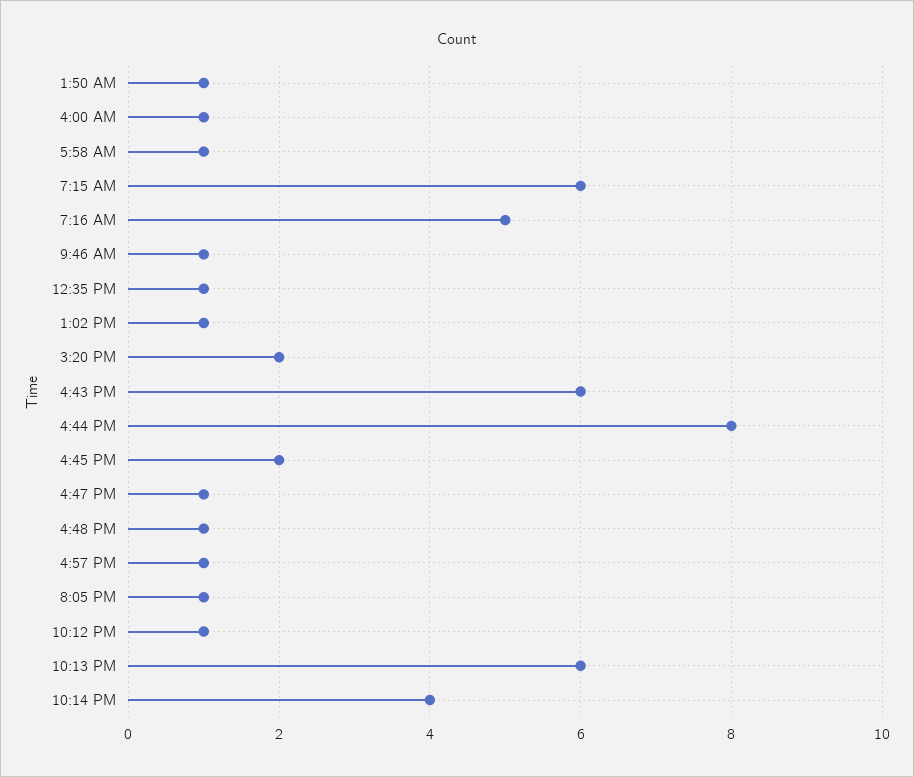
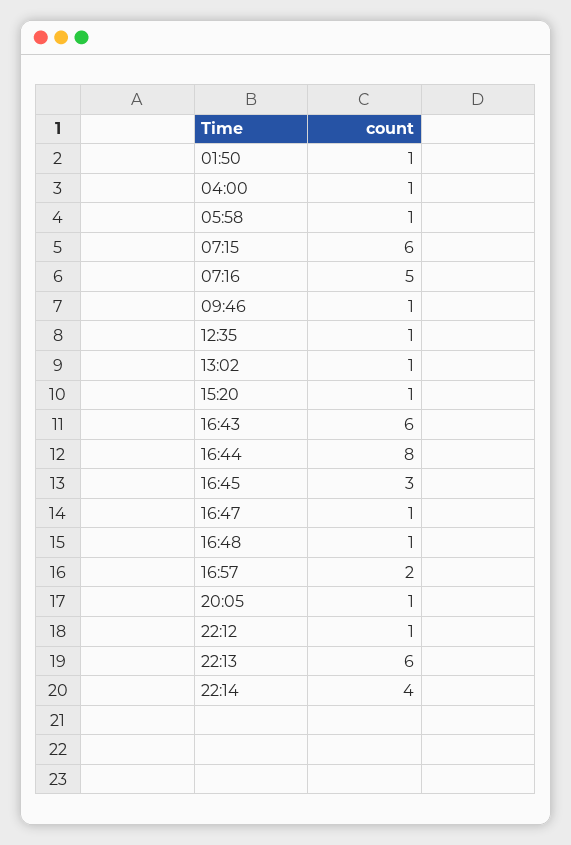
3:20 PM: 2 -> 1
4:45 PM: 2 -> 3
4:57 PM: 1 -> 2

